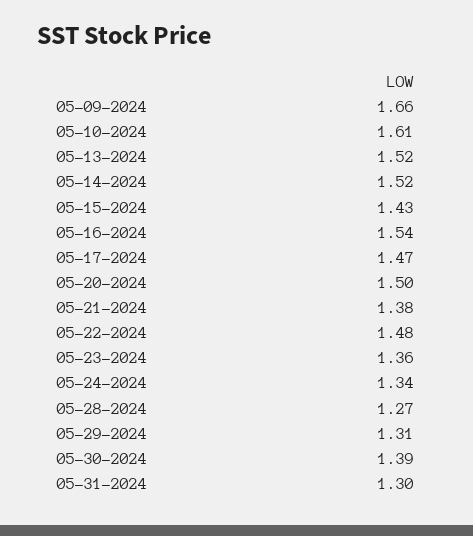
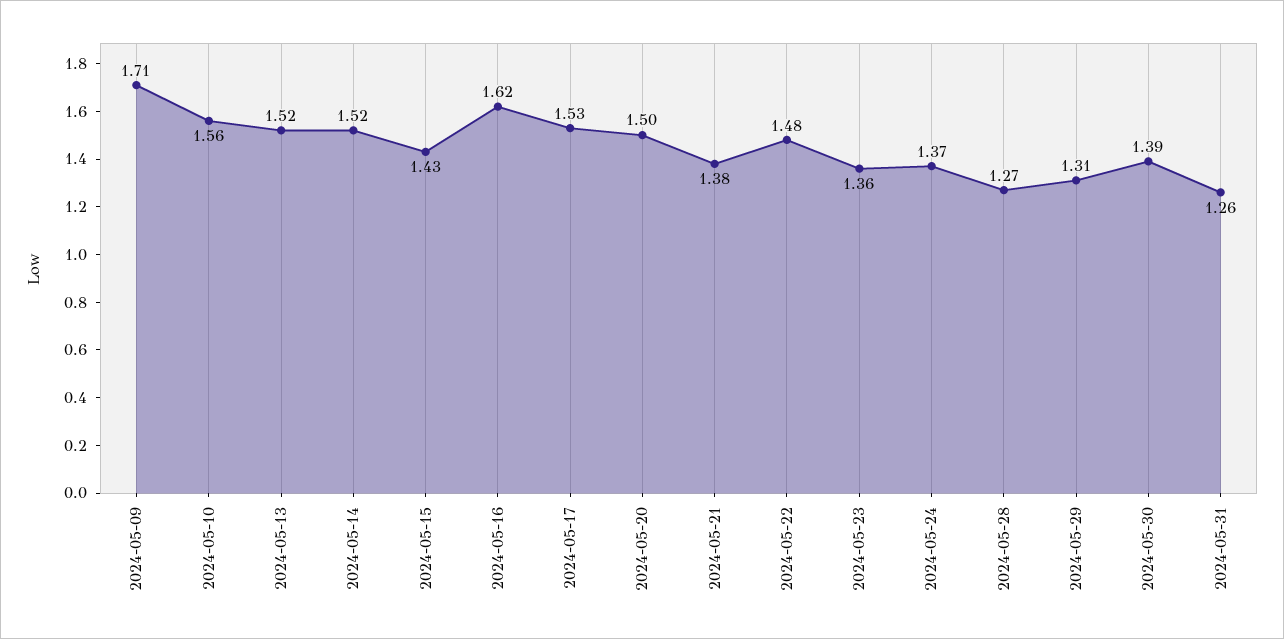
05-09-2024: 1.66 -> 1.71
05-10-2024: 1.61 -> 1.56
05-16-2024: 1.54 -> 1.62
05-17-2024: 1.47 -> 1.53
05-24-2024: 1.34 -> 1.37
05-31-2024: 1.3 -> 1.26

